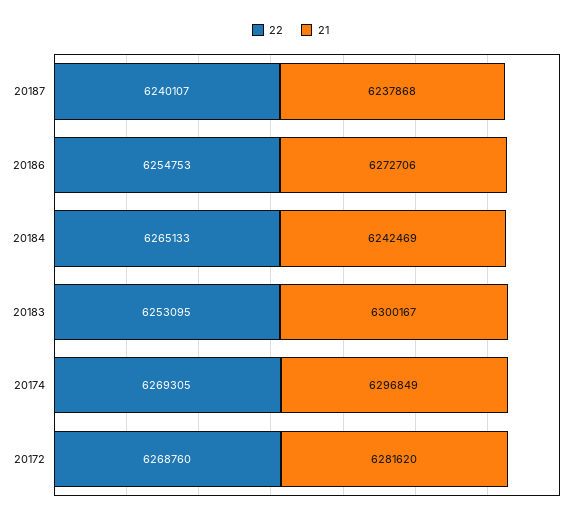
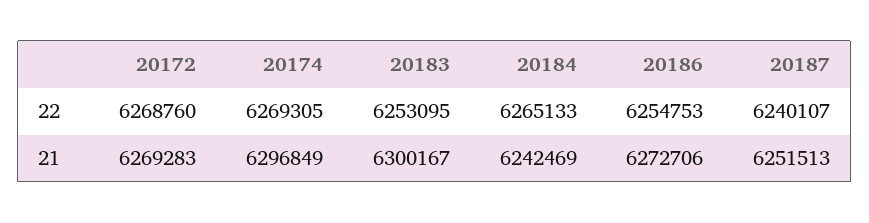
21, 20187: 6237868 -> 6251513
21, 20172: 6281620 -> 6269283

